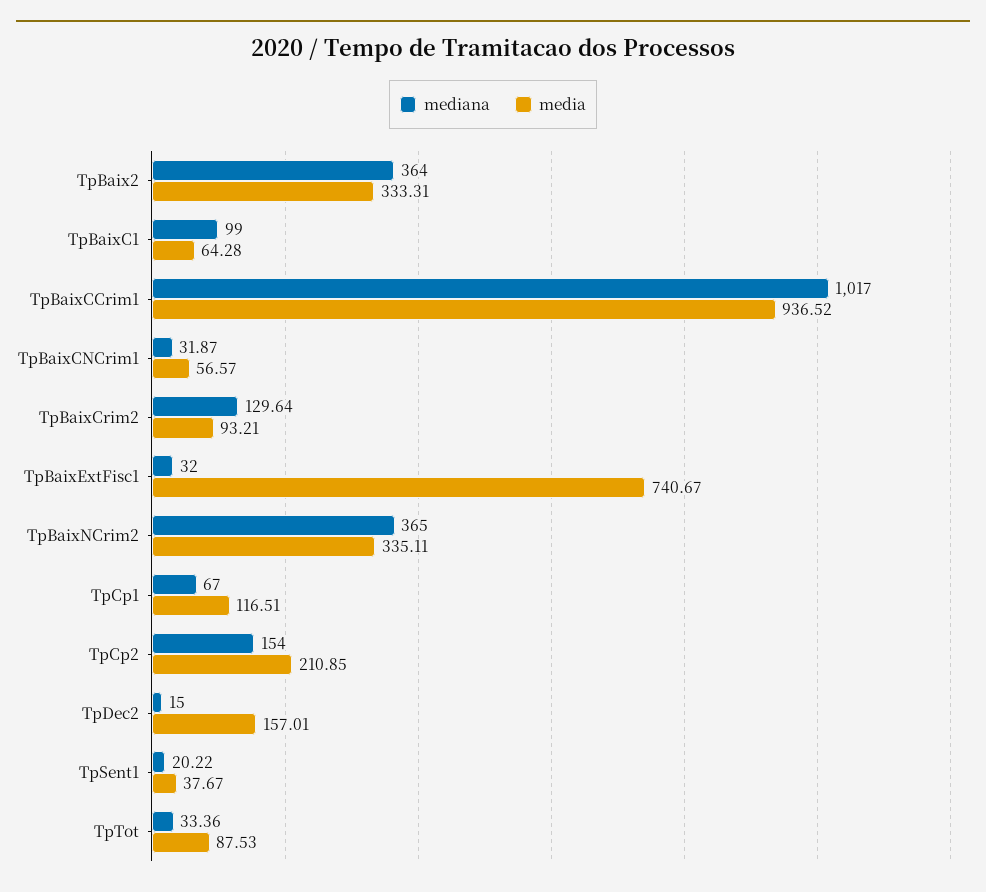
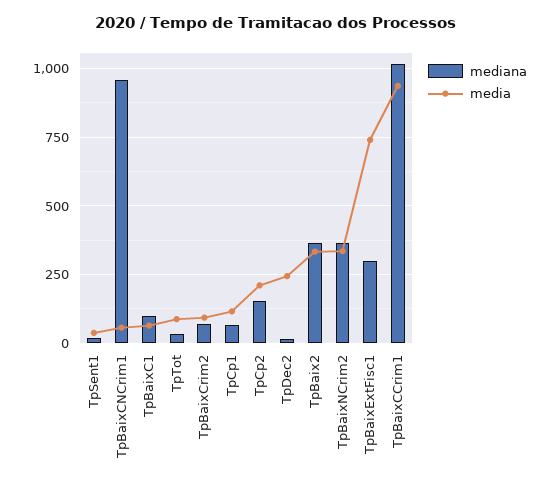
mediana, TpBaixCNCrim1: 31.87 -> 950
mediana, TpBaixCrim2: 129.64 -> 75
mediana, TpBaixExtFisc1: 32 -> 300
media, TpDec2: 157.01 -> 250

